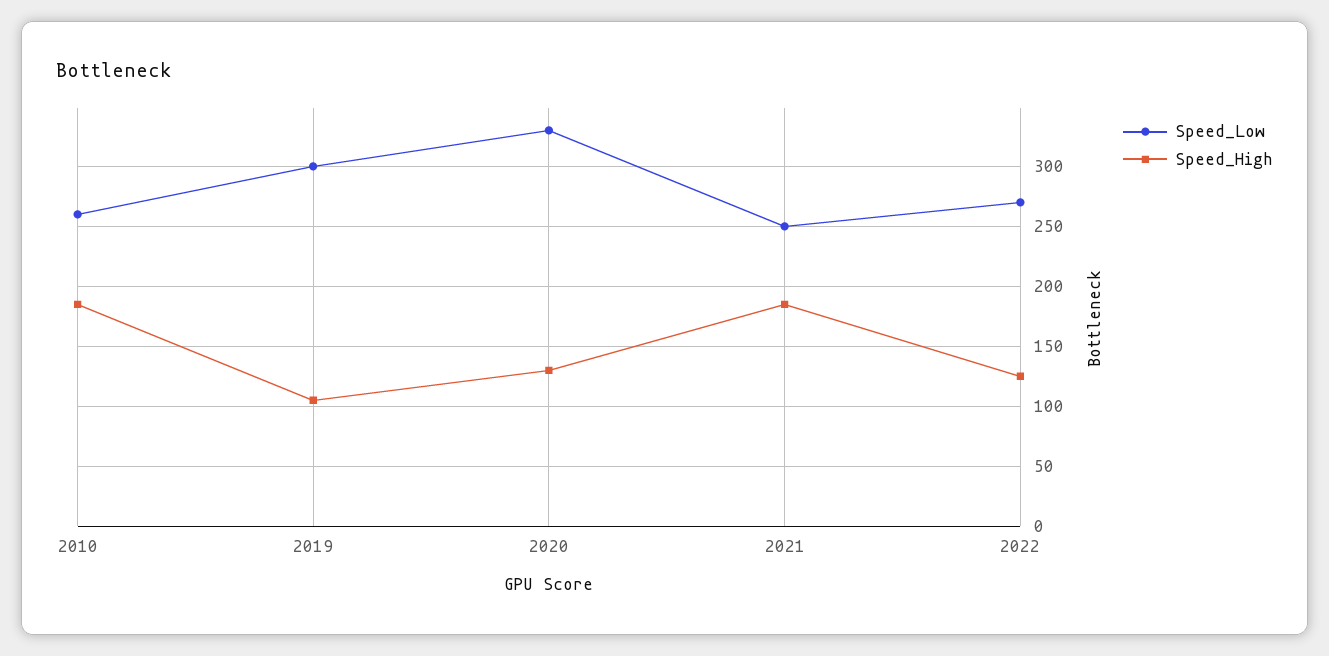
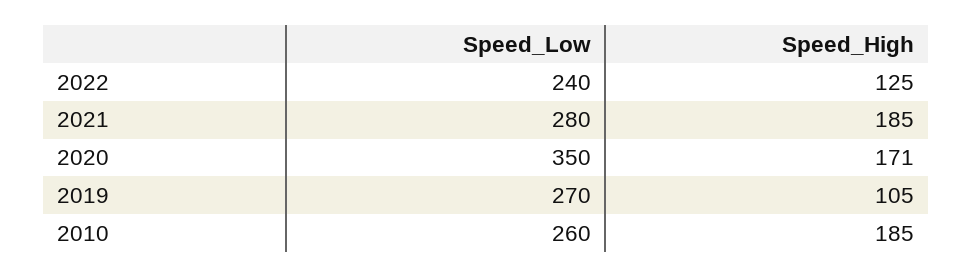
Speed_Low, 2019: 300 -> 270
Speed_Low, 2020: 330 -> 350
Speed_High, 2020: 130 -> 171
Speed_Low, 2021: 250 -> 280
Speed_Low, 2022: 270 -> 240

